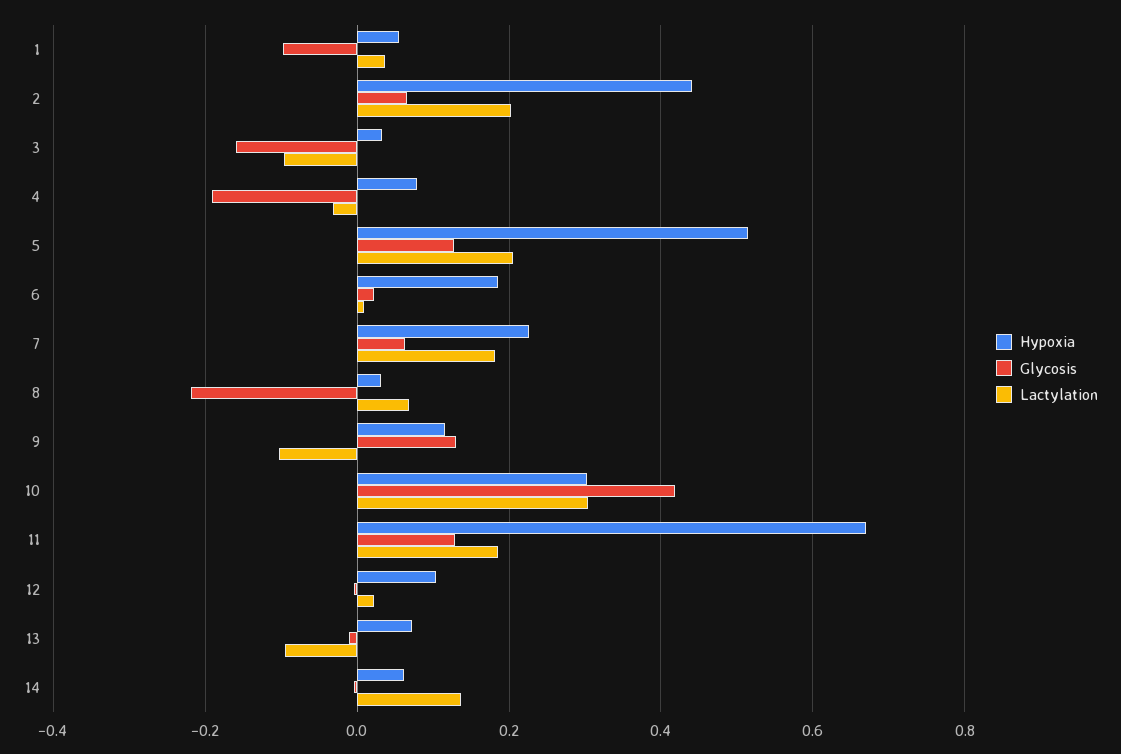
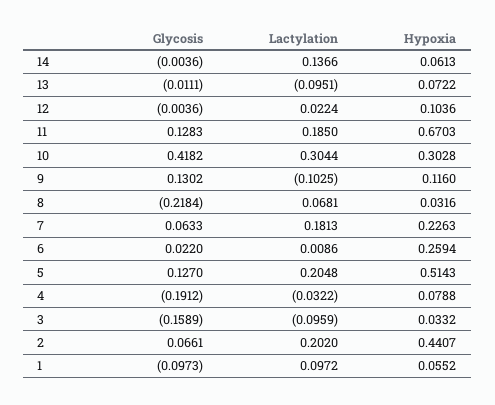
Lactylation, 1: 0.04 -> 0.0972
Hypoxia, 6: 0.18 -> 0.2594

